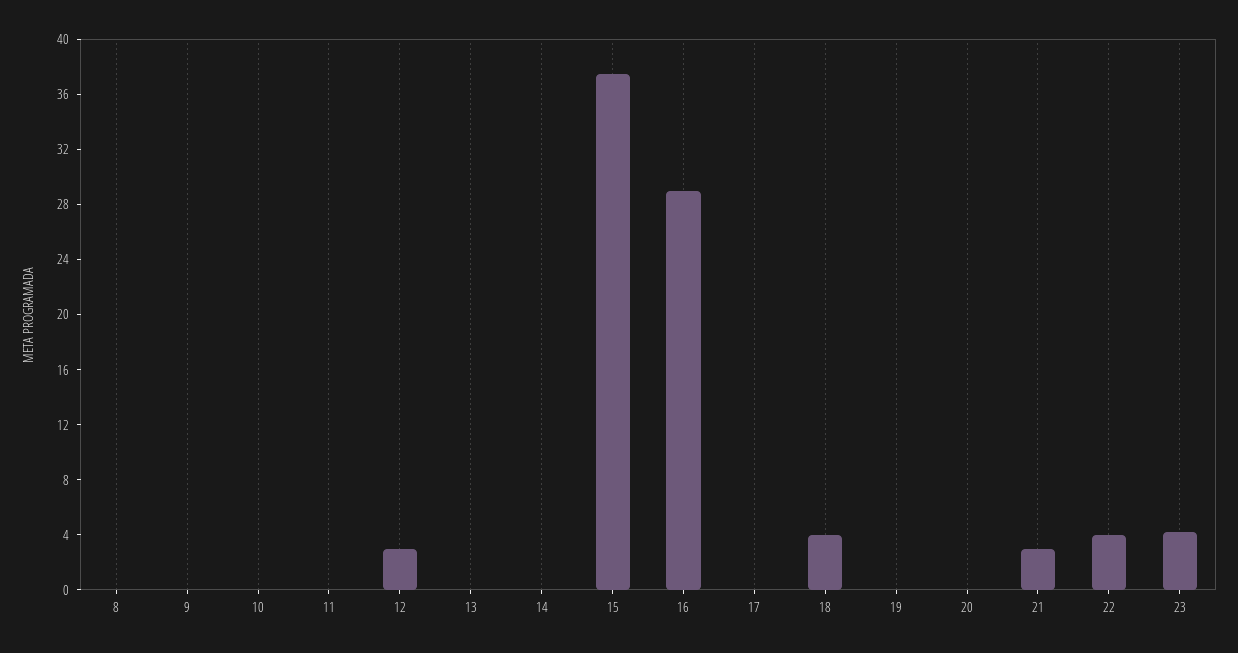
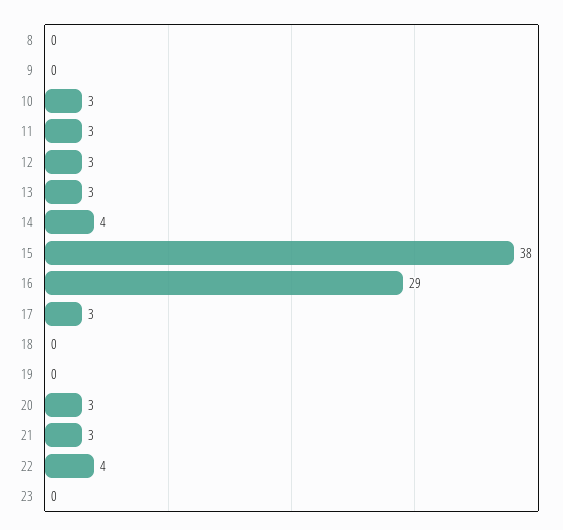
10: 0 -> 3
11: 0 -> 3
13: 0 -> 3
14: 0 -> 4
17: 0 -> 3
18: 4 -> 0
20: 0 -> 3
23: 4 -> 0

